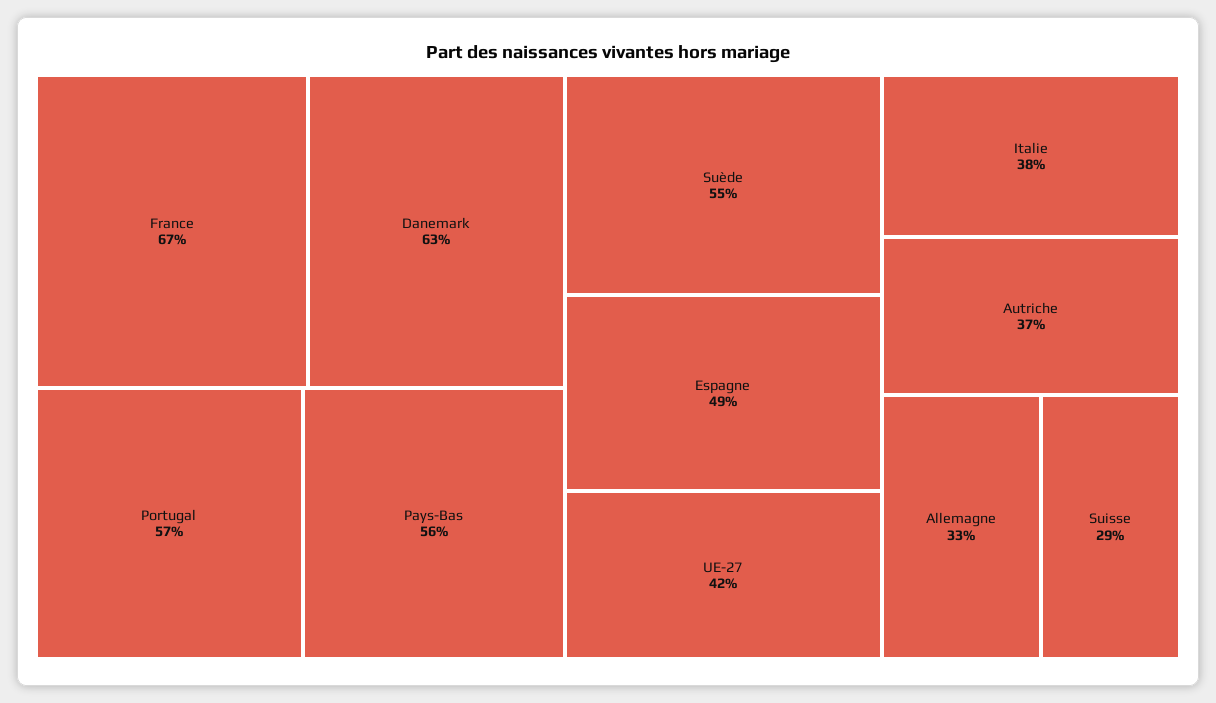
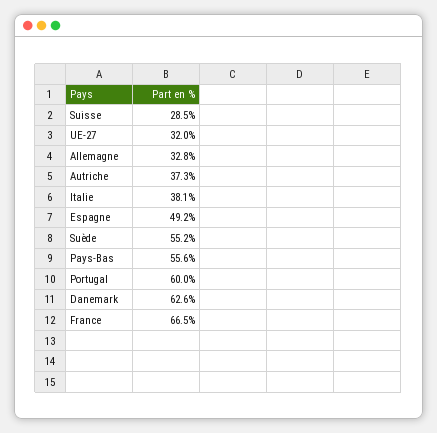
Portugal: 57 -> 60
UE-27: 42 -> 32

